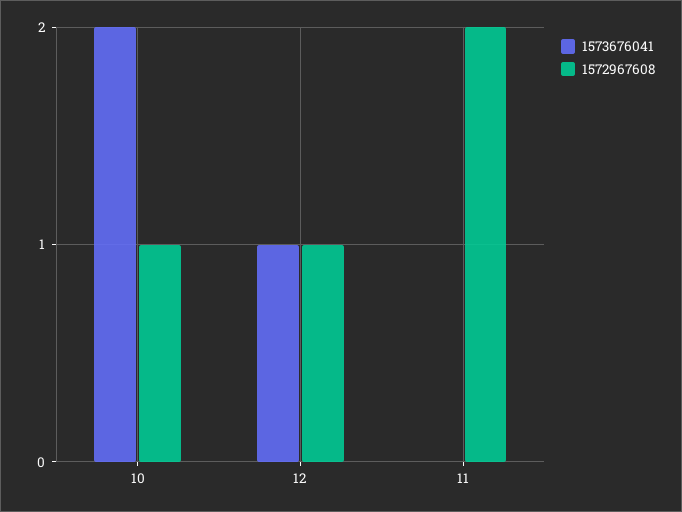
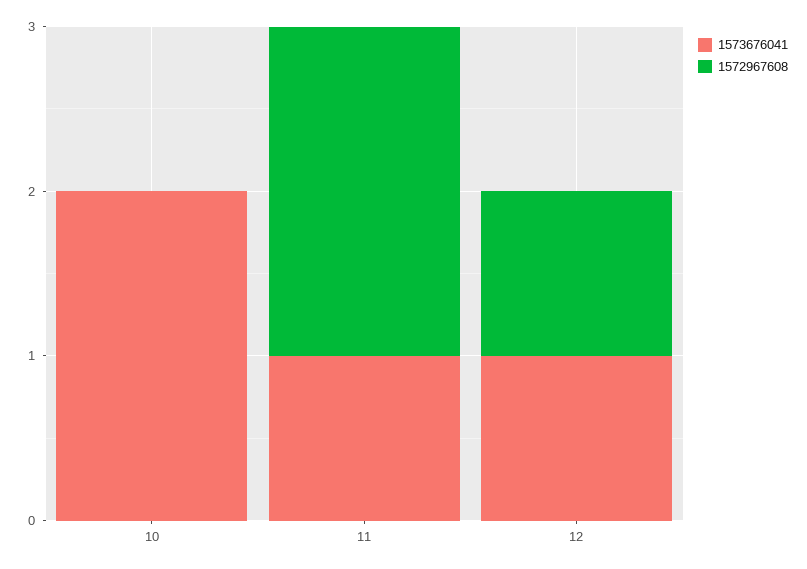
1572967608, 10: 1 -> 0
1573676041, 11: 0 -> 1

